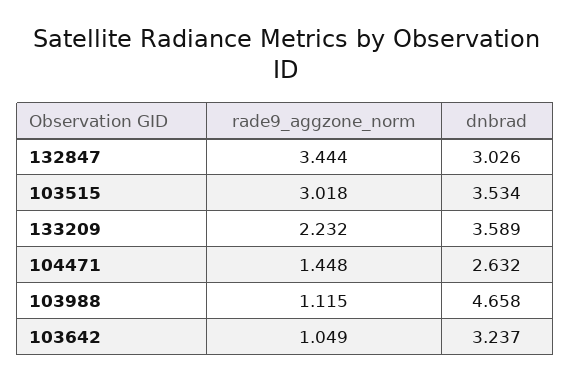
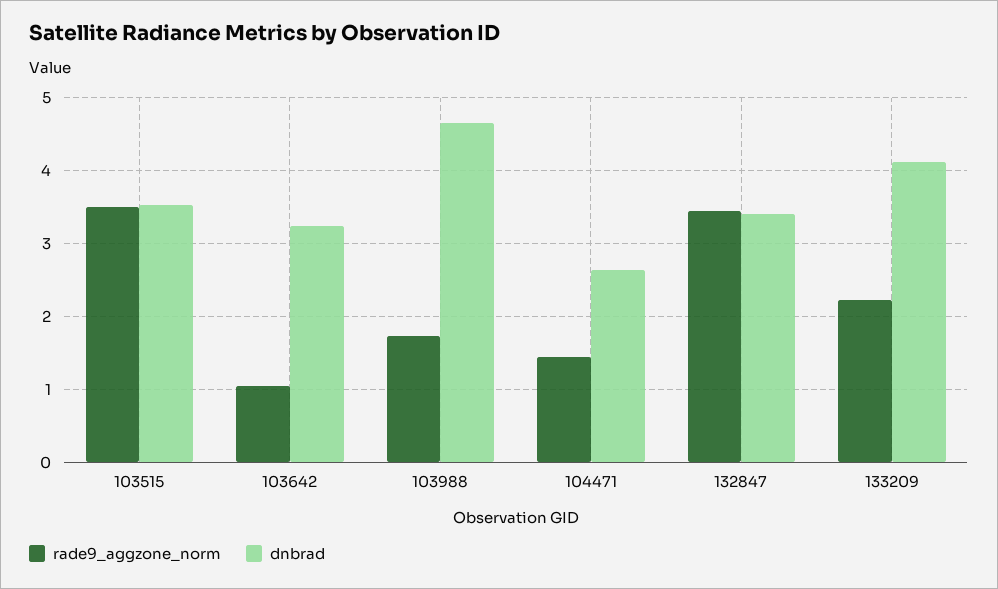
dnbrad, 132847: 3.026 -> 3.4
rade9_aggzone_norm, 103515: 3.018 -> 3.5
dnbrad, 133209: 3.589 -> 4.1
rade9_aggzone_norm, 103988: 1.115 -> 1.7

